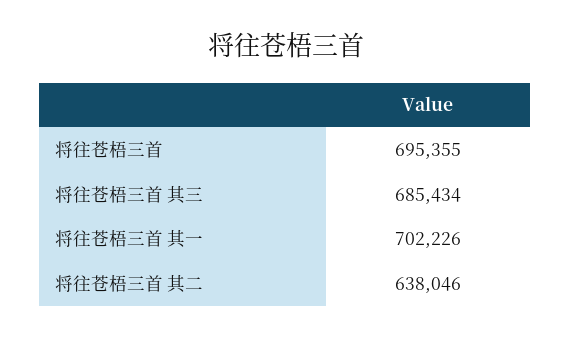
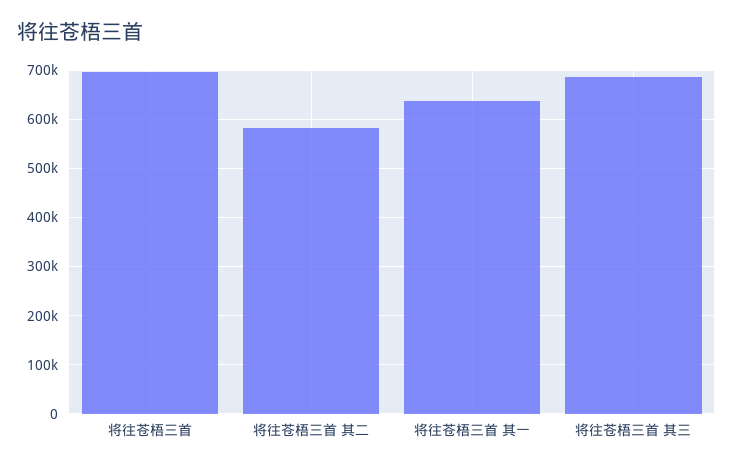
将往苍梧三首 其一: 702226 -> 640000
将往苍梧三首 其二: 638046 -> 580000

